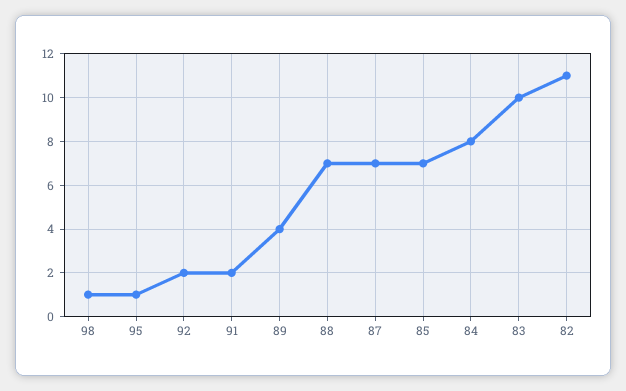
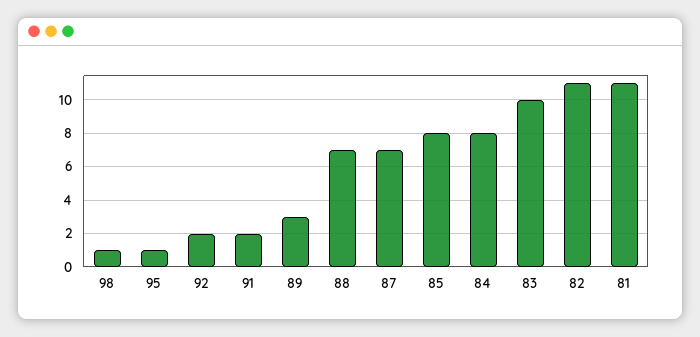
89: 4 -> 3
85: 7 -> 8
81: none -> 11

